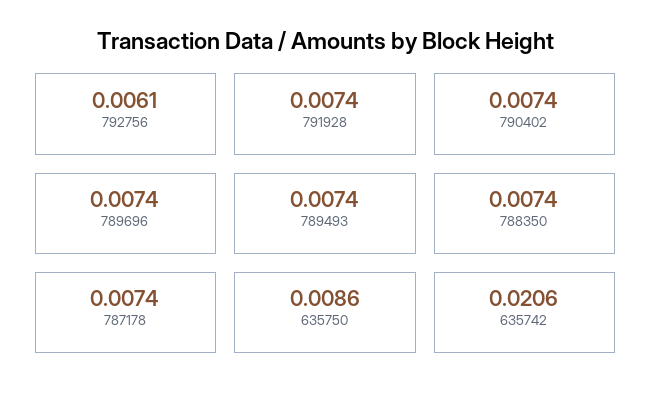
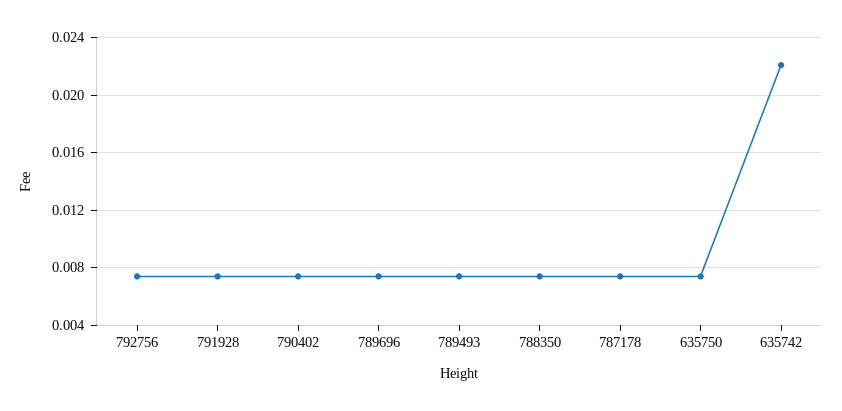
792756: 0.0061 -> 0.0075
635750: 0.0086 -> 0.0075
635742: 0.0206 -> 0.022

